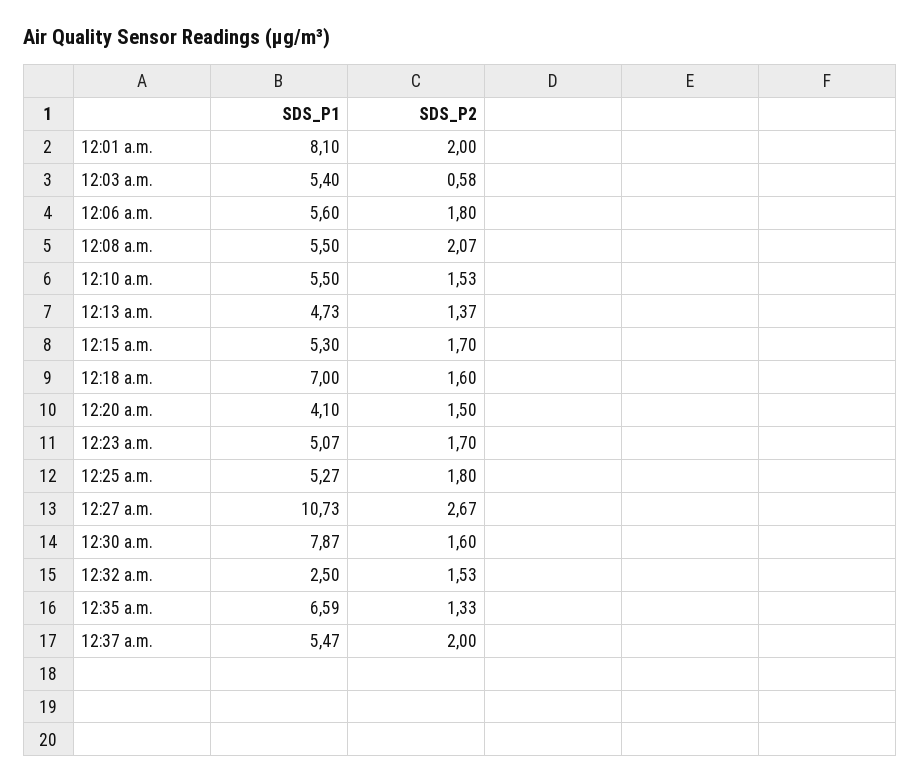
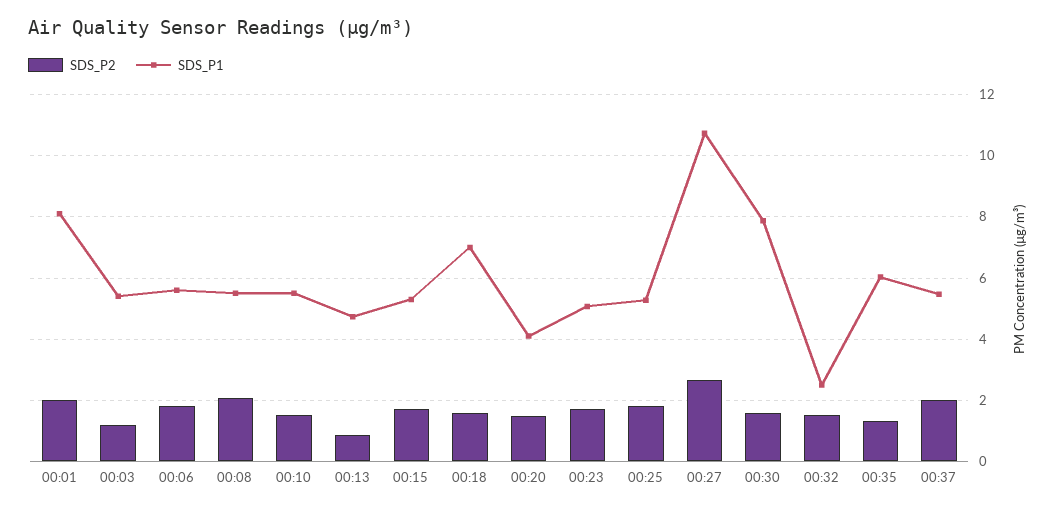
SDS_P2, 12:03 a.m.: 0.58 -> 1.2
SDS_P2, 12:13 a.m.: 1.37 -> 0.8
SDS_P1, 12:35 a.m.: 6.59 -> 6

